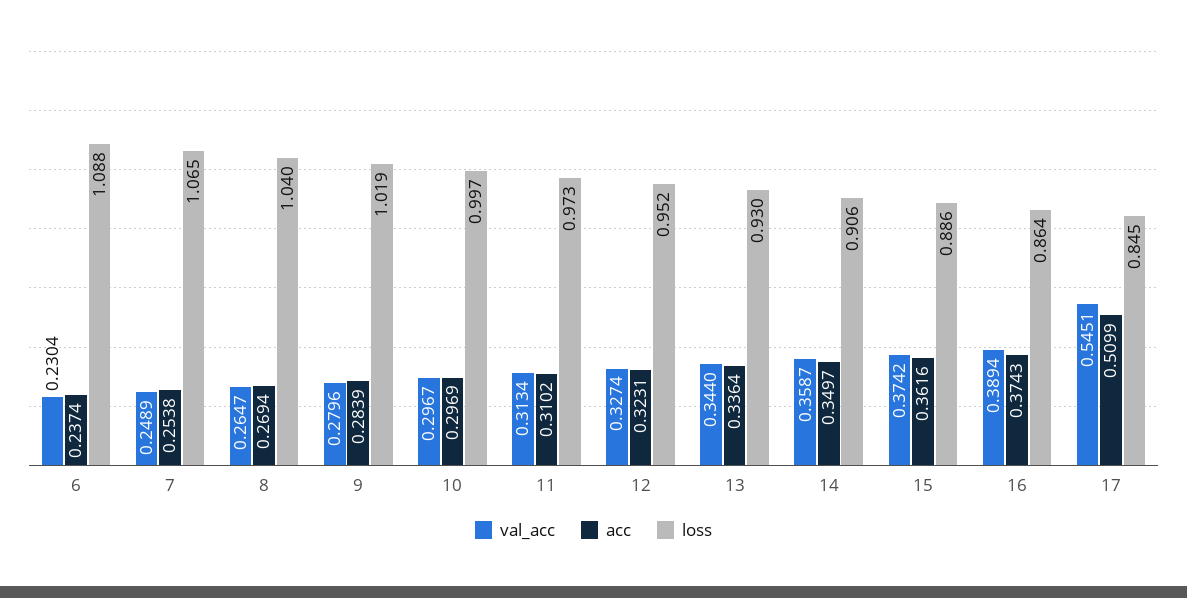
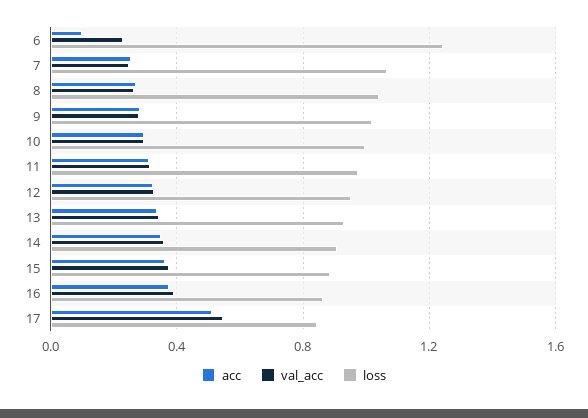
acc, 6: 0.2374 -> 0.1
loss, 6: 1.088 -> 1.25

